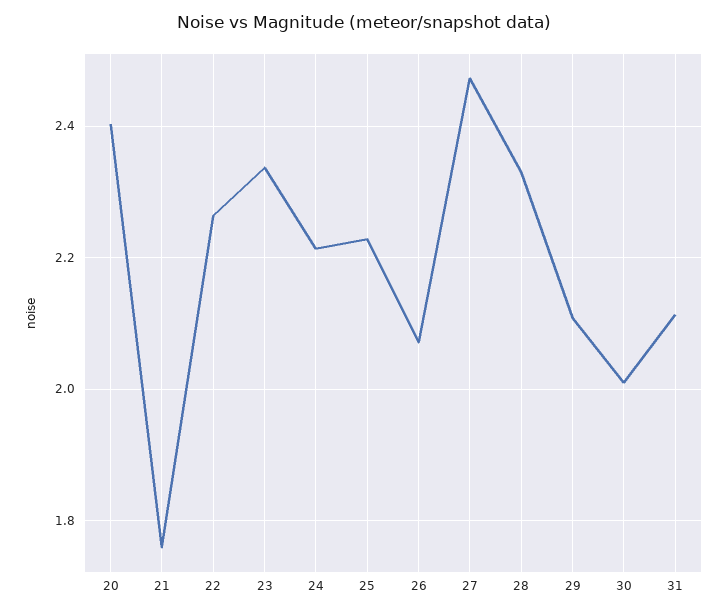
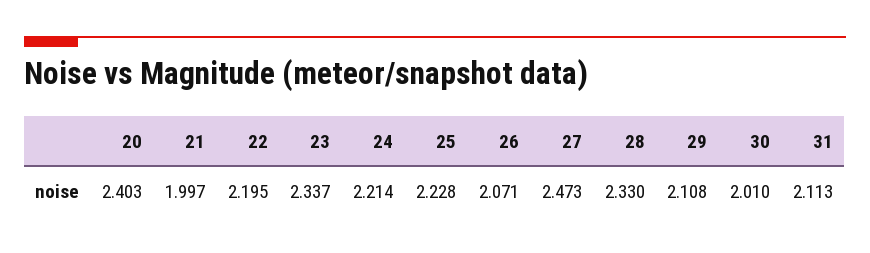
21: 1.76 -> 1.997
22: 2.26 -> 2.195

